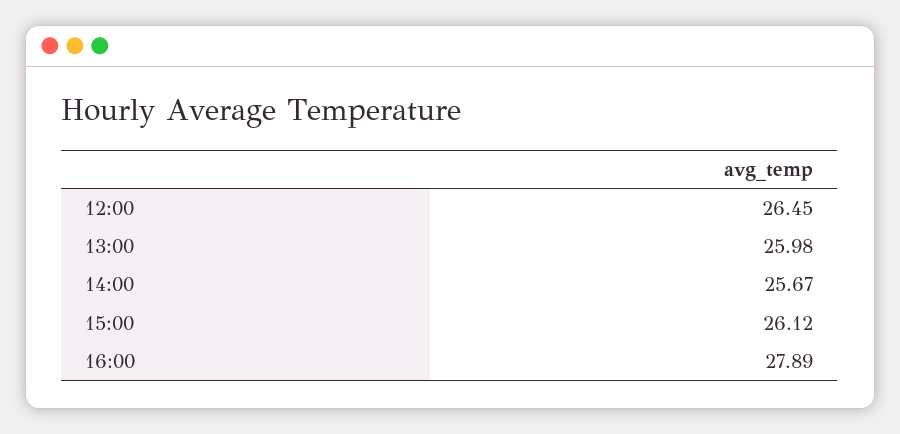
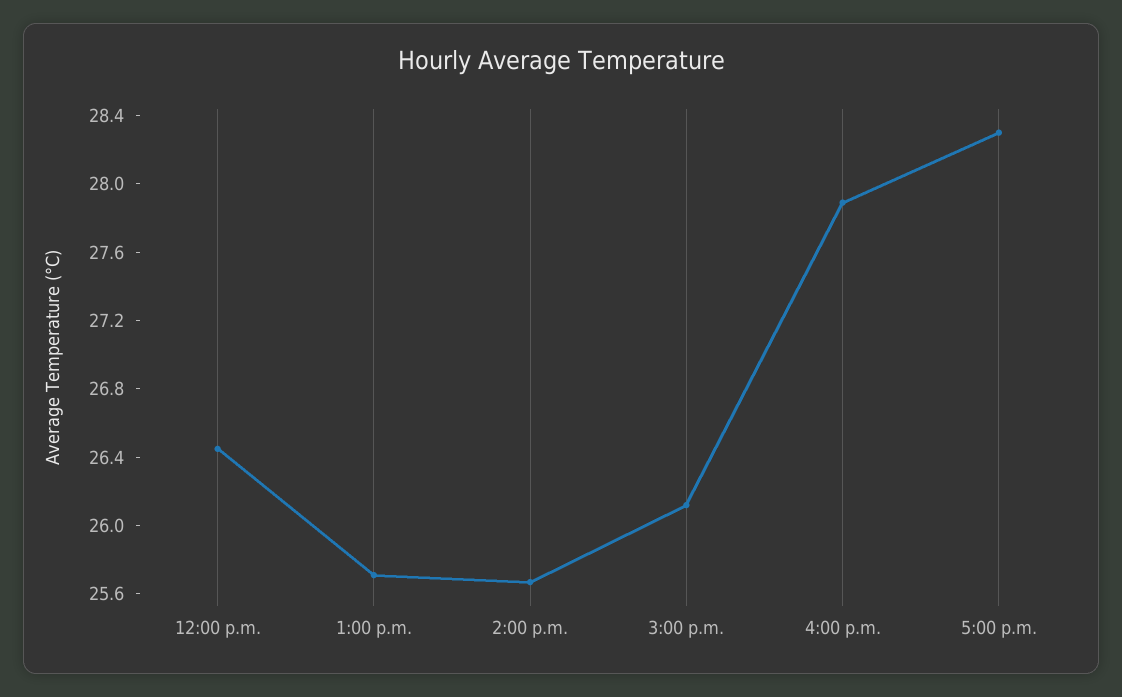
13:00: 25.98 -> 25.7
5:00 p.m.: none -> 28.3

